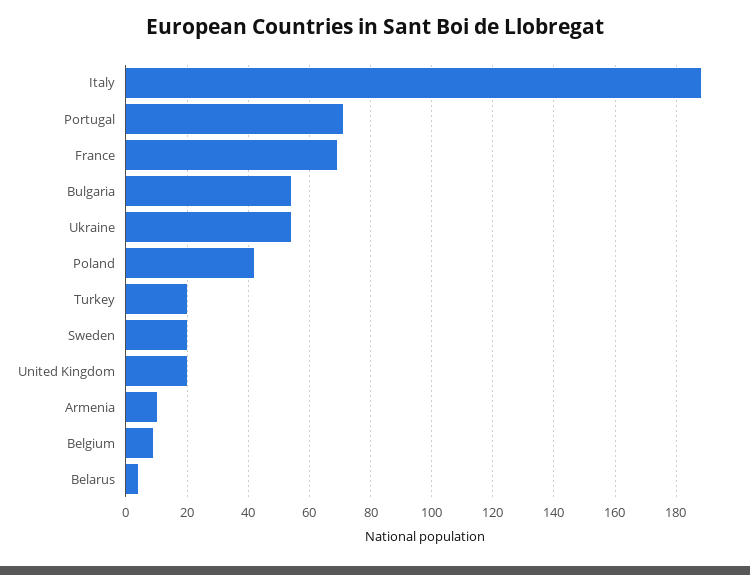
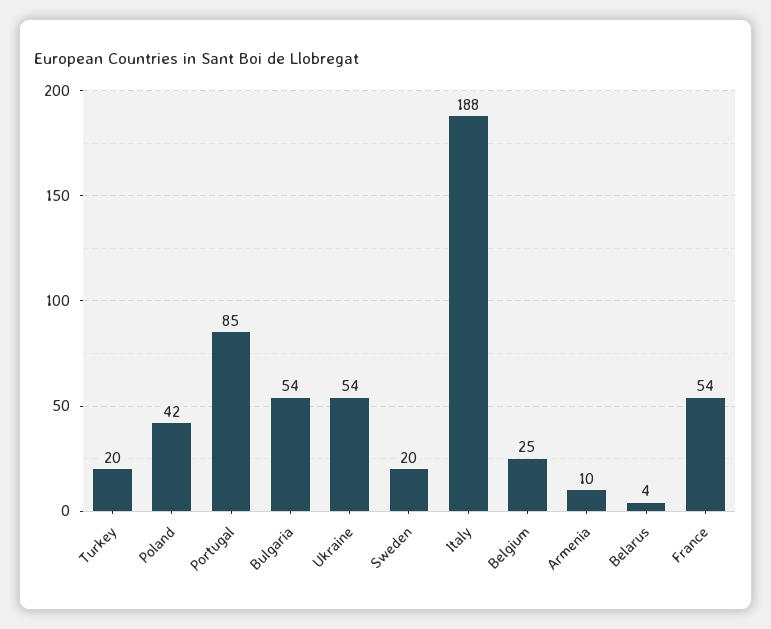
Portugal: 70 -> 85
France: 70 -> 54
United Kingdom: 20 -> none
Belgium: 10 -> 25

